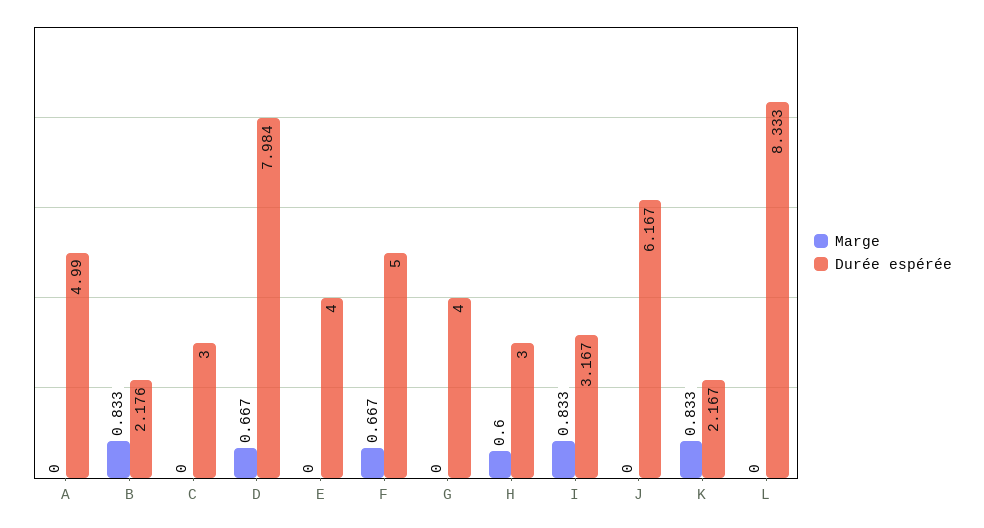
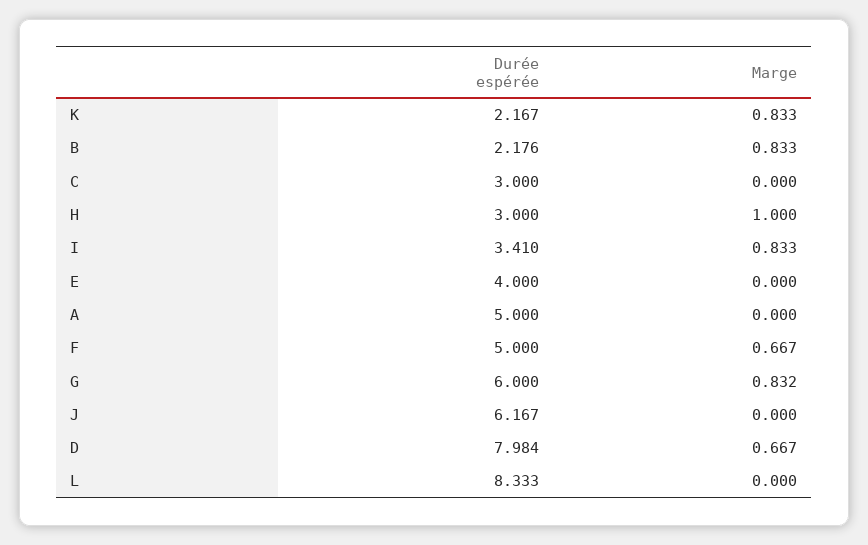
Durée espérée, A: 4.99 -> 5
Marge, G: 0 -> 0.832
Durée espérée, G: 4 -> 6
Marge, H: 0.6 -> 1
Durée espérée, I: 3.167 -> 3.41

